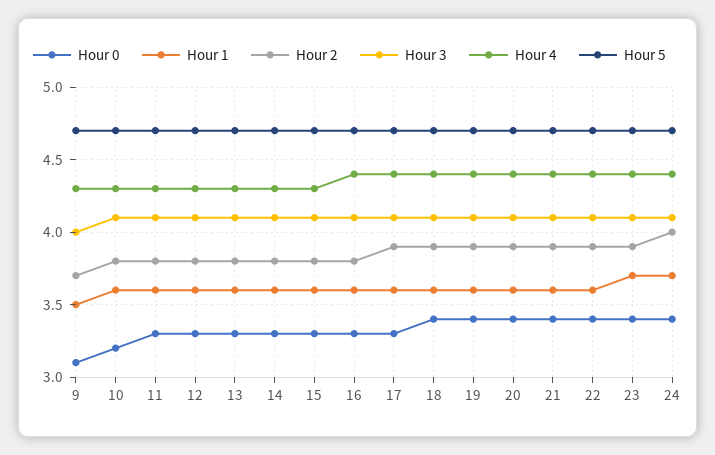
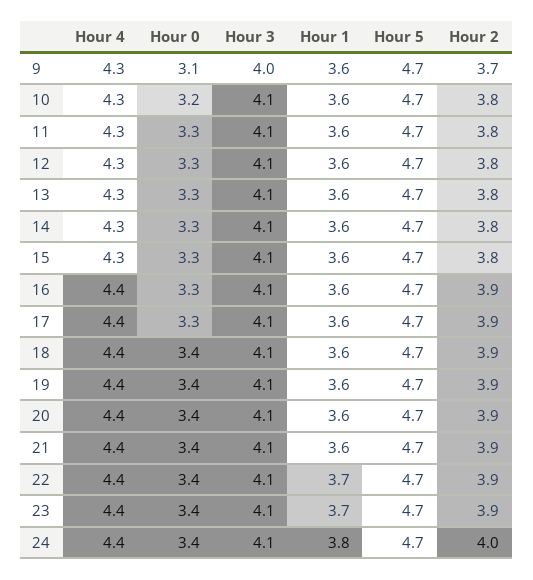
Hour 1, 9: 3.5 -> 3.6
Hour 2, 16: 3.8 -> 3.9
Hour 1, 22: 3.6 -> 3.7
Hour 1, 24: 3.7 -> 3.8

